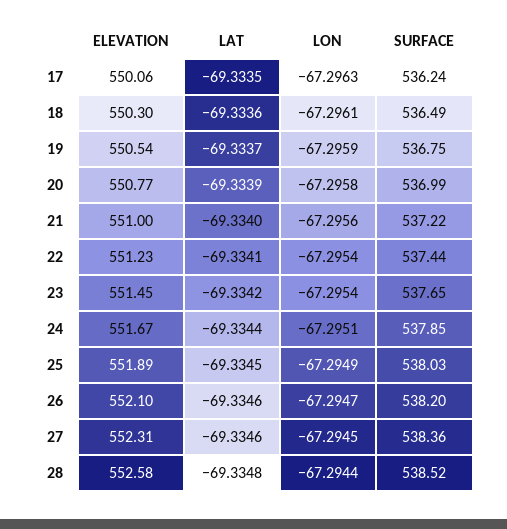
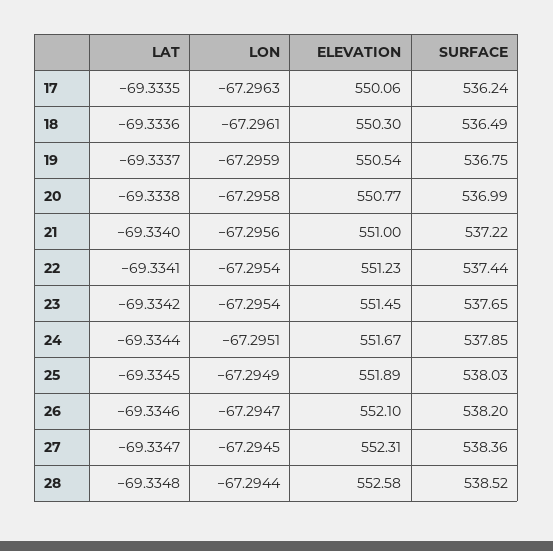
LAT, 20: -69.3339 -> -69.3338
LAT, 27: -69.3346 -> -69.3347

